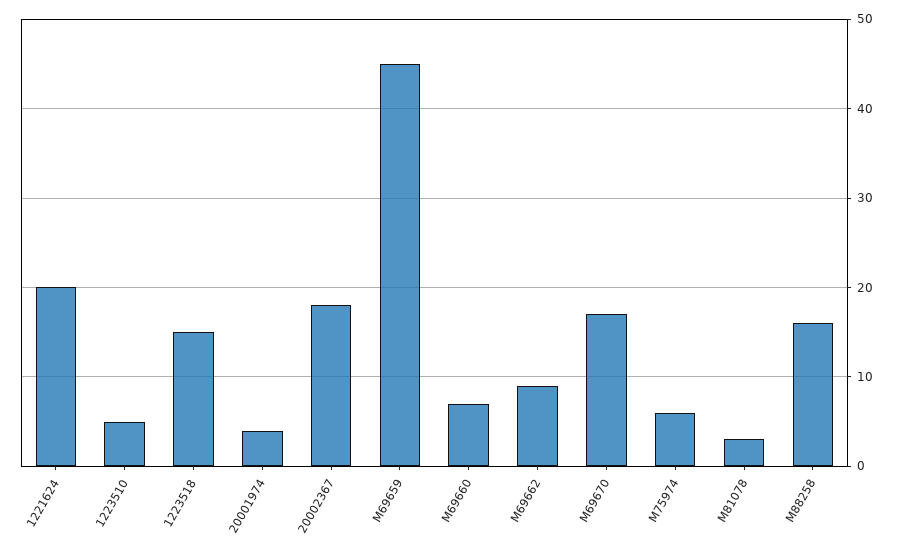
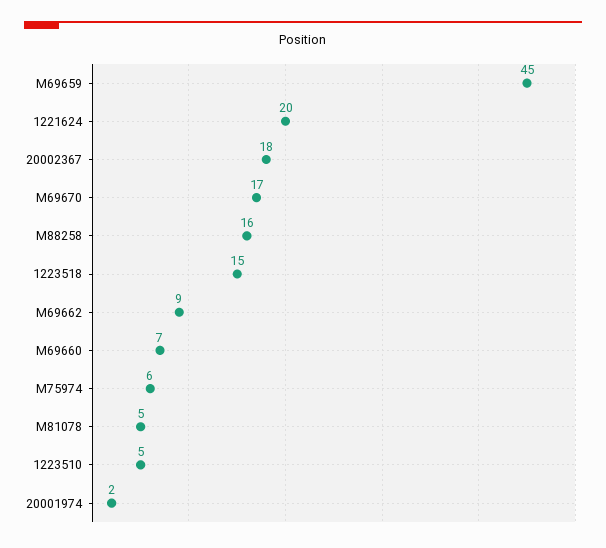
20001974: 4 -> 2
M81078: 3 -> 5

